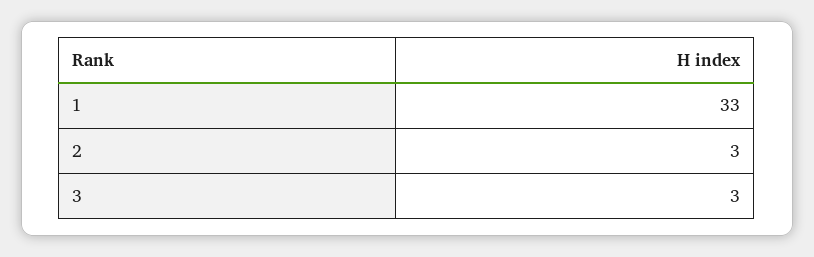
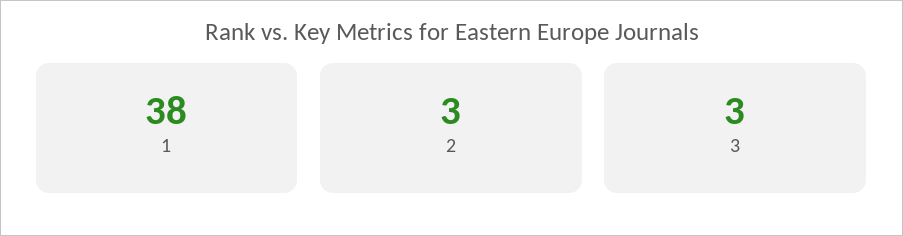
1: 33 -> 38

